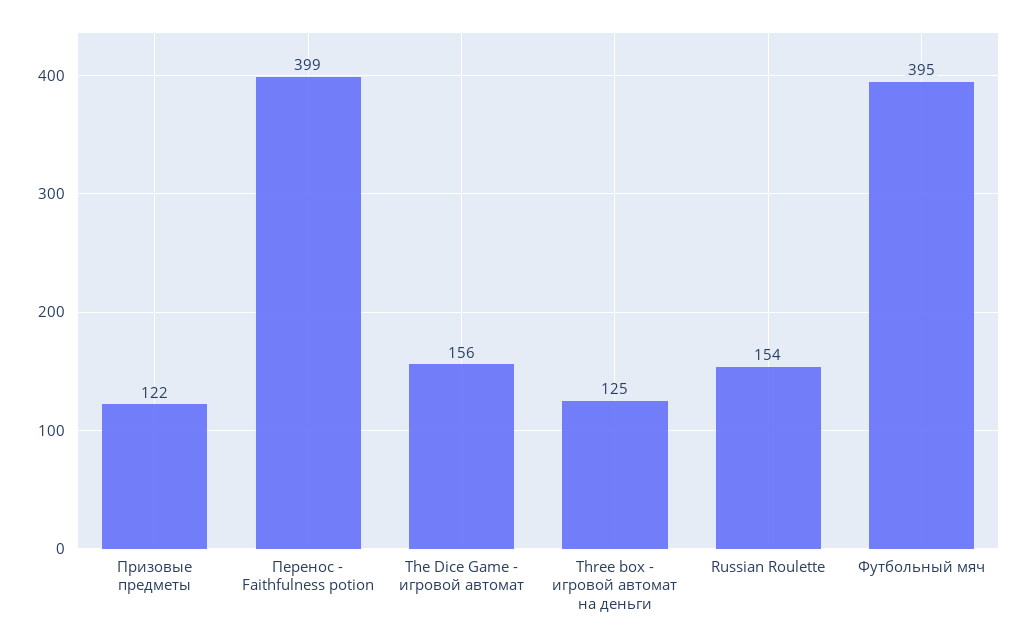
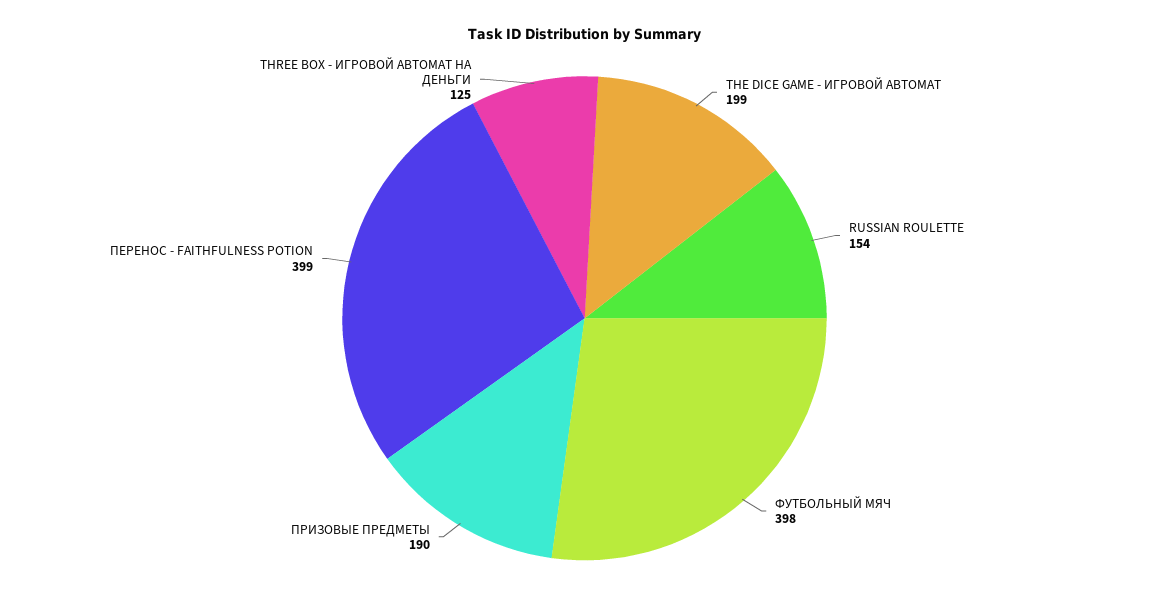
Призовые предметы: 122 -> 190
The Dice Game - игровой автомат: 156 -> 199
Футбольный мяч: 395 -> 398

